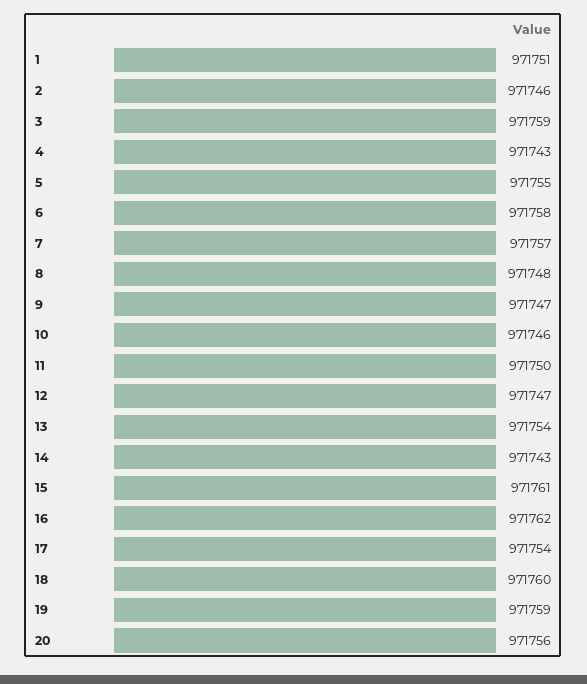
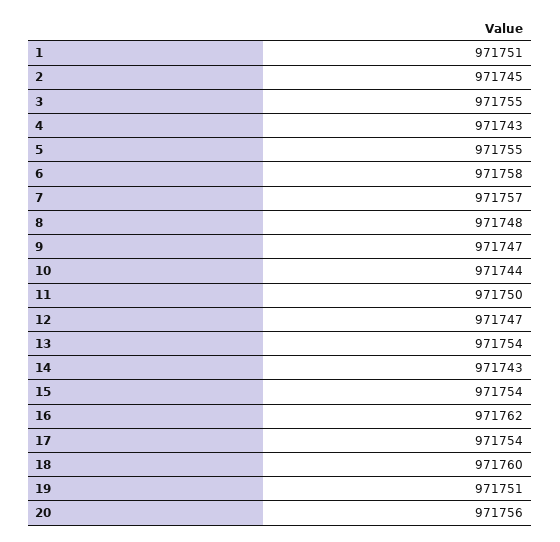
2: 971746 -> 971745
3: 971759 -> 971755
10: 971746 -> 971744
15: 971761 -> 971754
19: 971759 -> 971751

